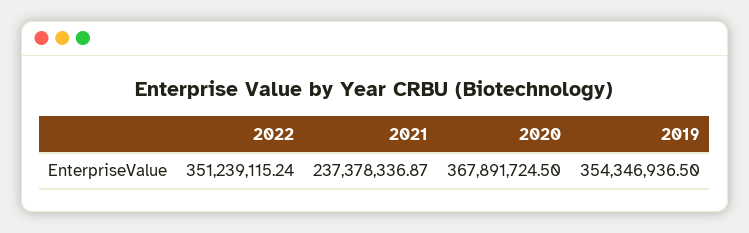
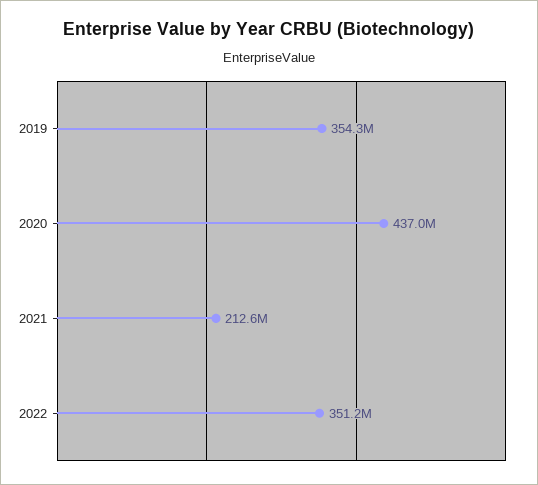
2021: 237378336.87 -> 212600000
2020: 367891724.5 -> 437000000

